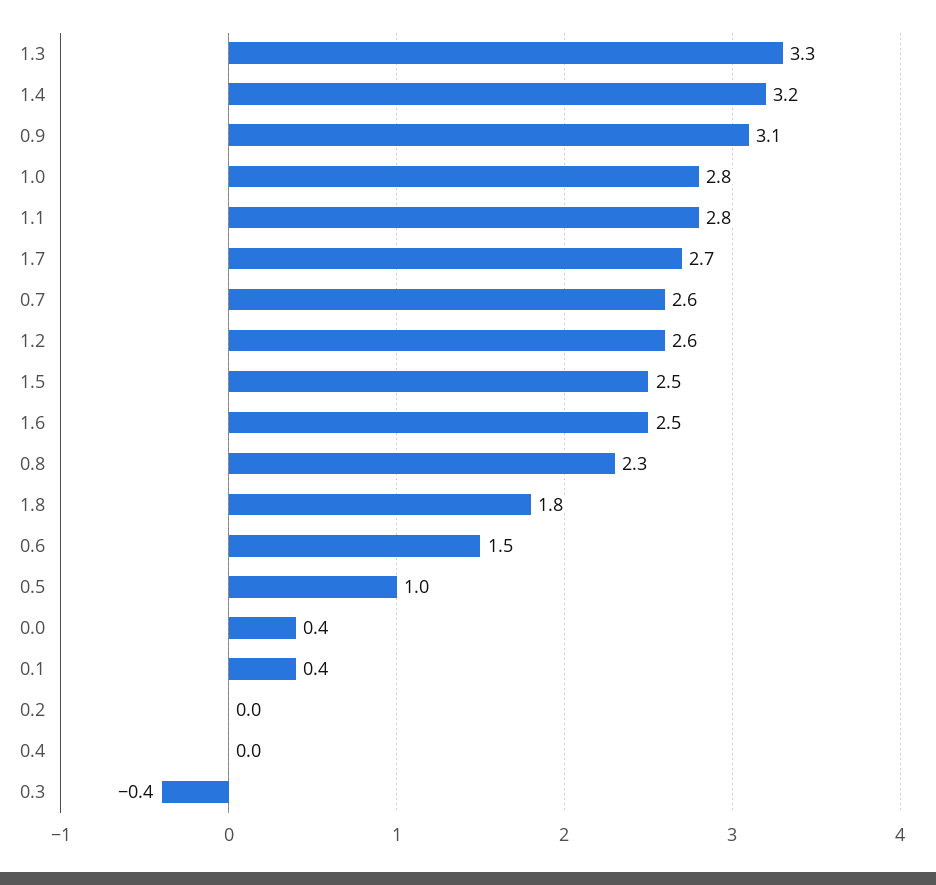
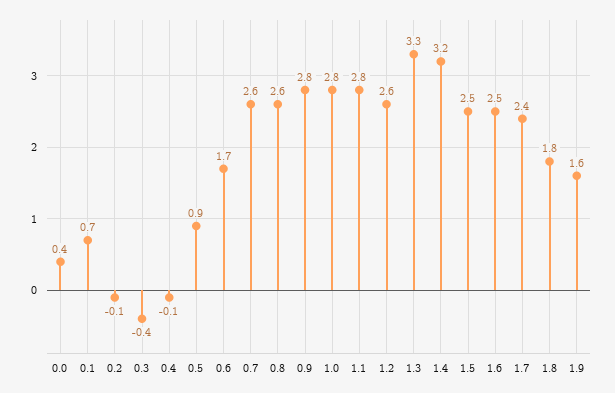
0.9: 3.1 -> 2.8
1.7: 2.7 -> 2.4
0.8: 2.3 -> 2.6
0.6: 1.5 -> 1.7
0.5: 1 -> 0.9
0.1: 0.4 -> 0.7
0.2: 0 -> -0.1
0.4: 0 -> -0.1
1.9: none -> 1.6

